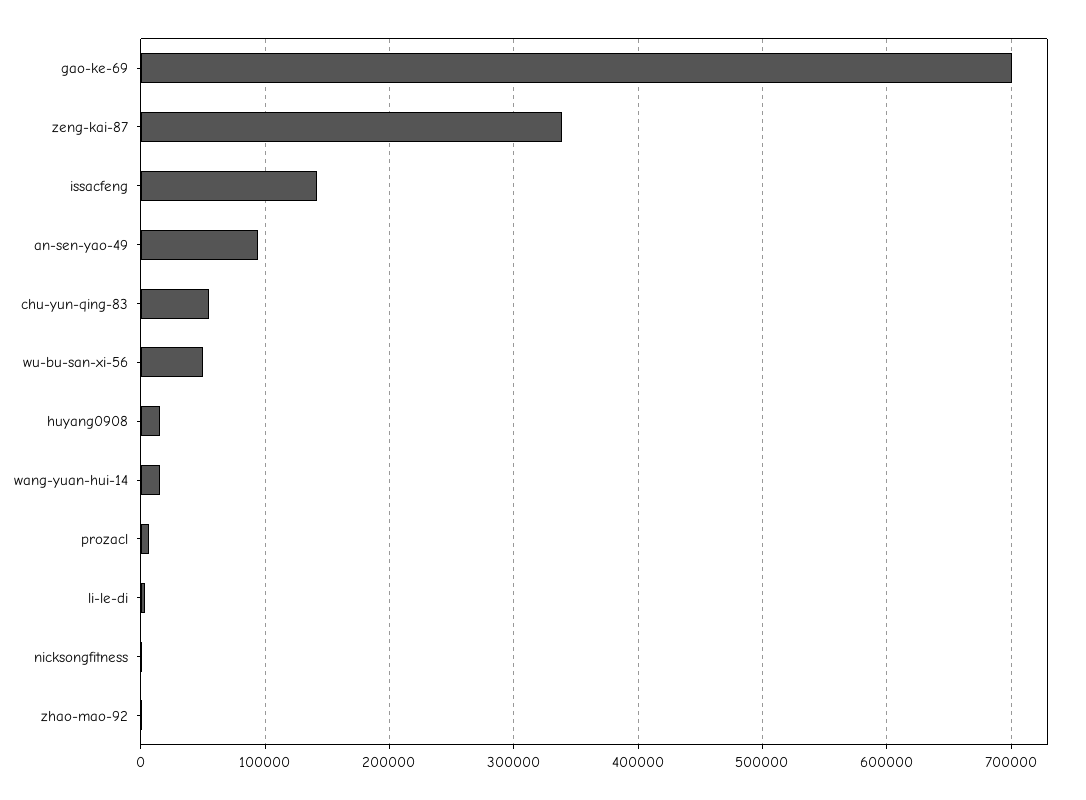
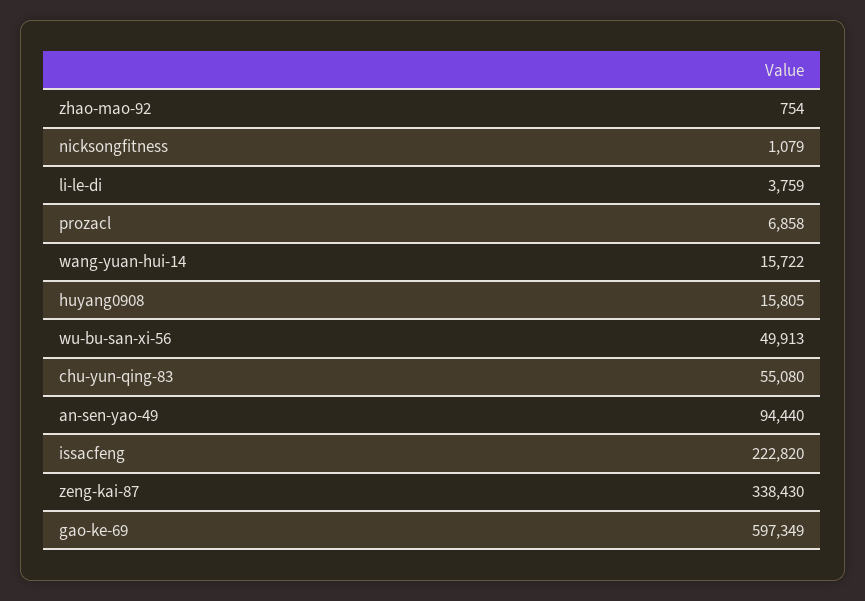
gao-ke-69: 700000 -> 597349
issacfeng: 140000 -> 222820

